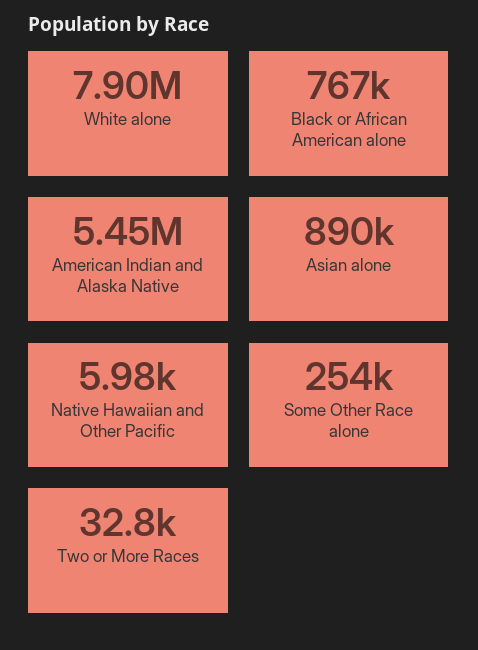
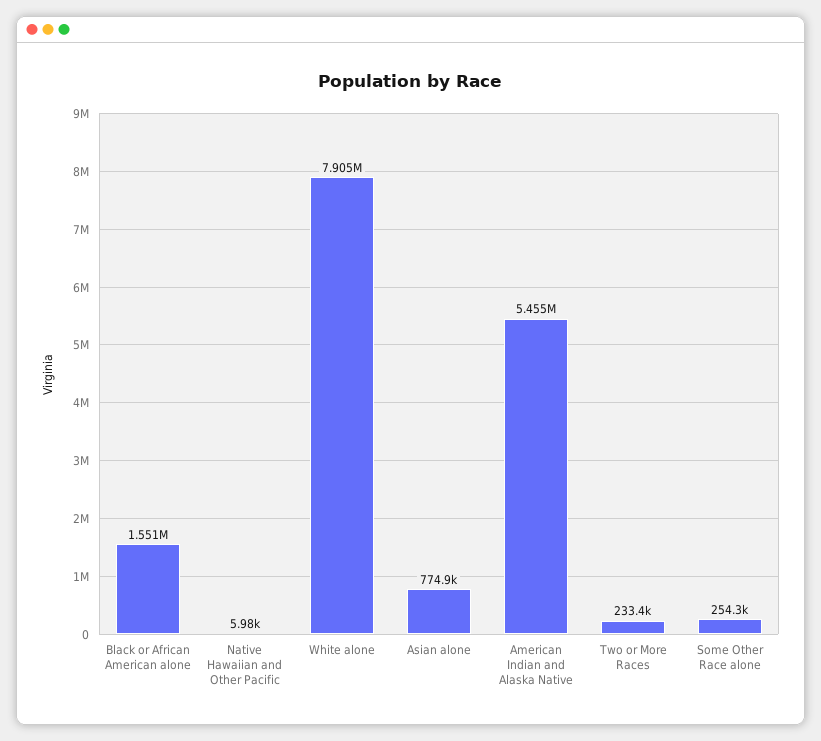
Black or African American alone: 767000 -> 1551000
Asian alone: 890000 -> 774900
Two or More Races: 32800 -> 233400

